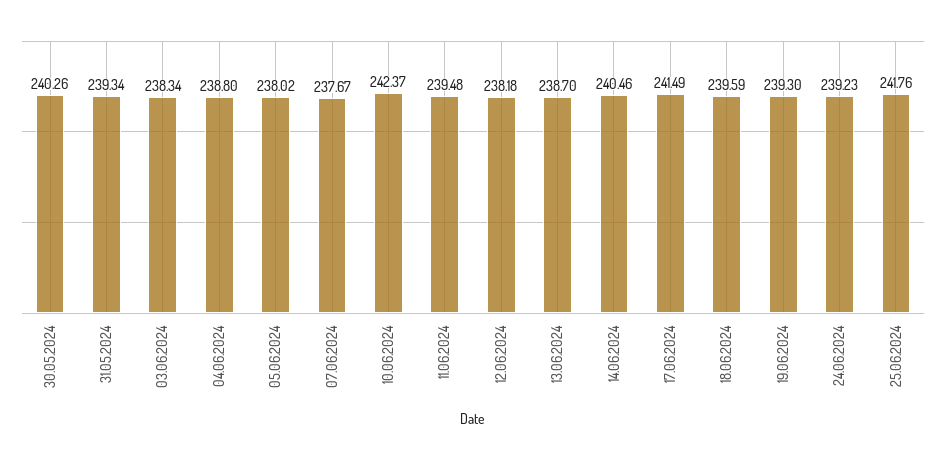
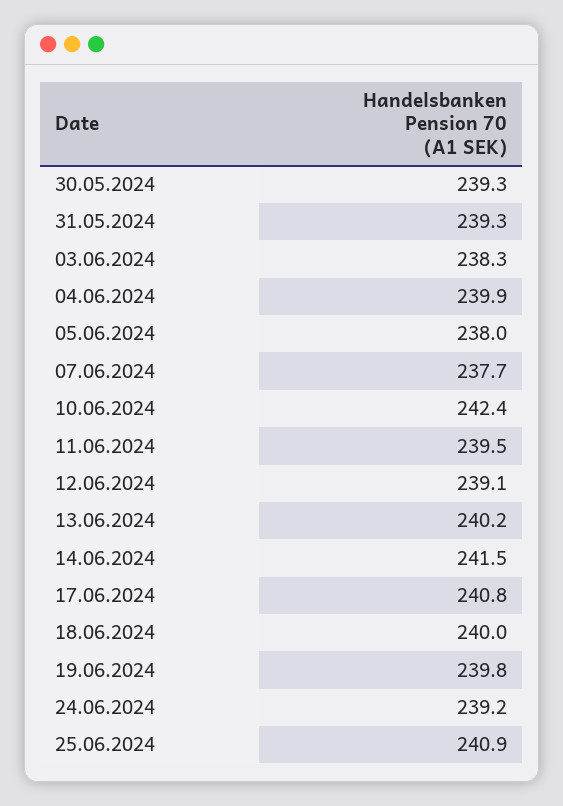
30.05.2024: 240.26 -> 239.3
04.06.2024: 238.8 -> 239.9
12.06.2024: 238.18 -> 239.1
13.06.2024: 238.7 -> 240.2
14.06.2024: 240.46 -> 241.5
17.06.2024: 241.49 -> 240.8
18.06.2024: 239.59 -> 240
19.06.2024: 239.3 -> 239.8
25.06.2024: 241.76 -> 240.9

